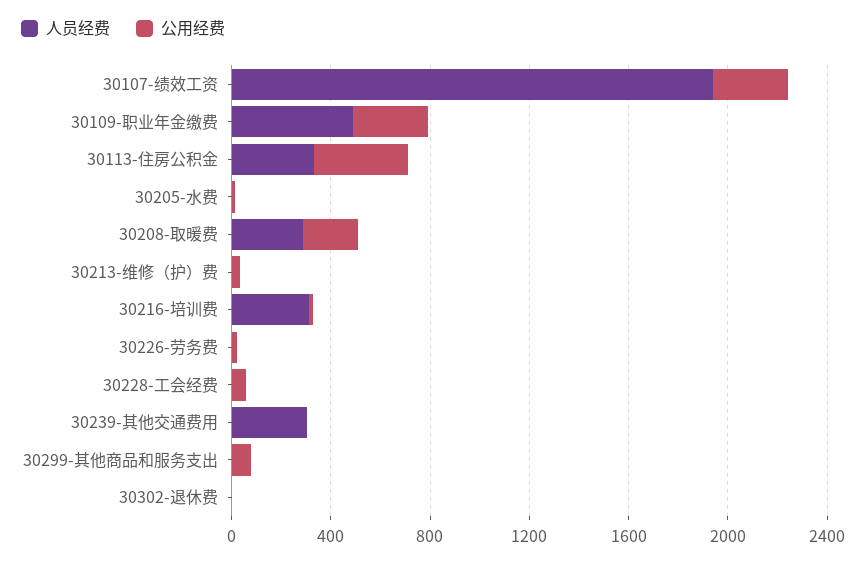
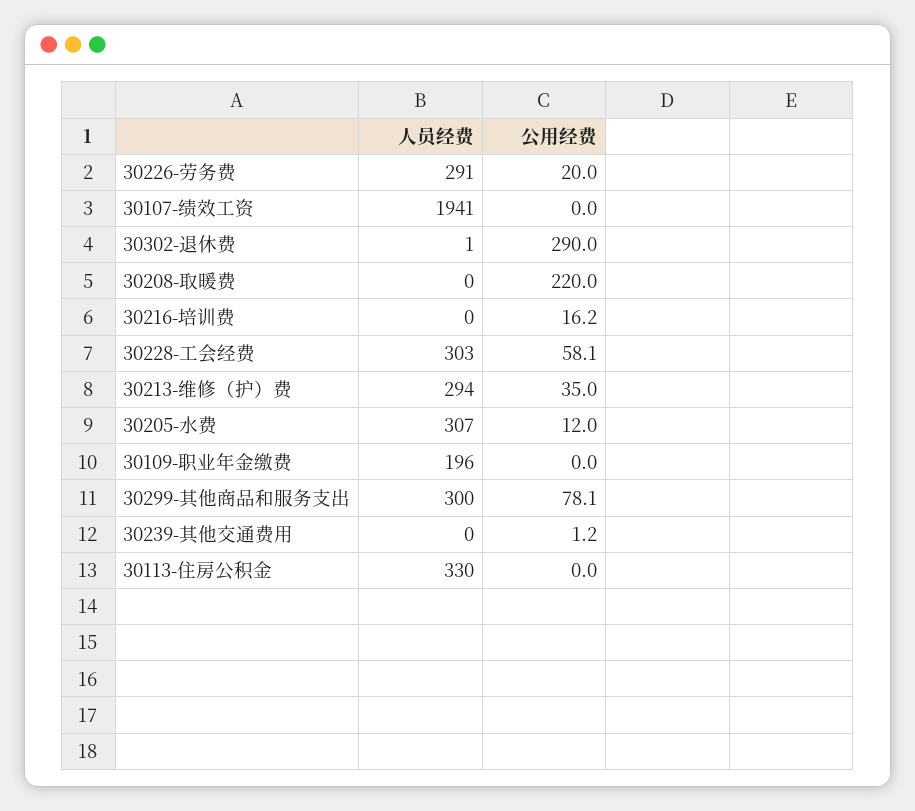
公用经费, 30107-绩效工资: 300 -> 0
人员经费, 30109-职业年金缴费: 500 -> 196
公用经费, 30109-职业年金缴费: 300 -> 0
公用经费, 30113-住房公积金: 400 -> 0
人员经费, 30205-水费: 0 -> 307
人员经费, 30208-取暖费: 300 -> 0
人员经费, 30213-维修（护）费: 0 -> 294
人员经费, 30216-培训费: 300 -> 0
人员经费, 30226-劳务费: 0 -> 291
人员经费, 30228-工会经费: 0 -> 303
人员经费, 30239-其他交通费用: 300 -> 0
人员经费, 30299-其他商品和服务支出: 0 -> 300
公用经费, 30302-退休费: 0 -> 290

